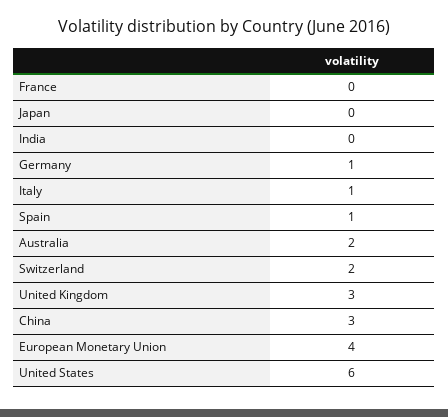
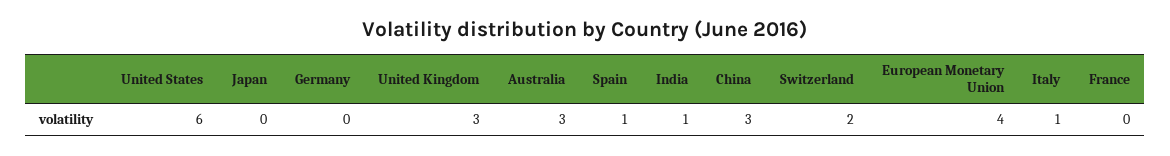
India: 0 -> 1
Germany: 1 -> 0
Australia: 2 -> 3

